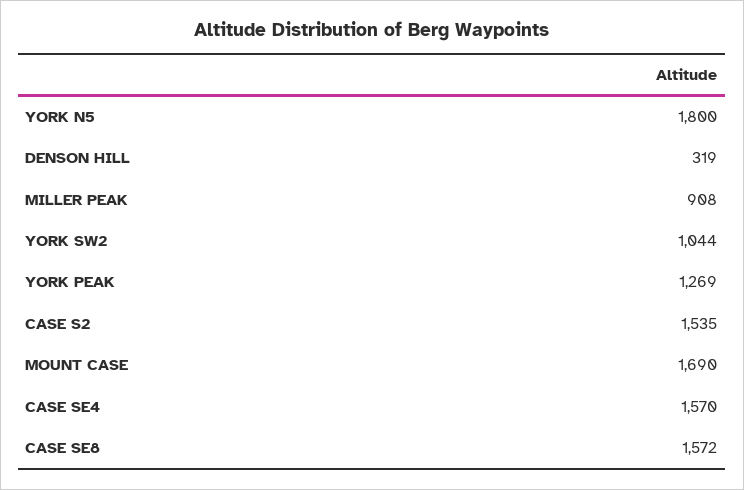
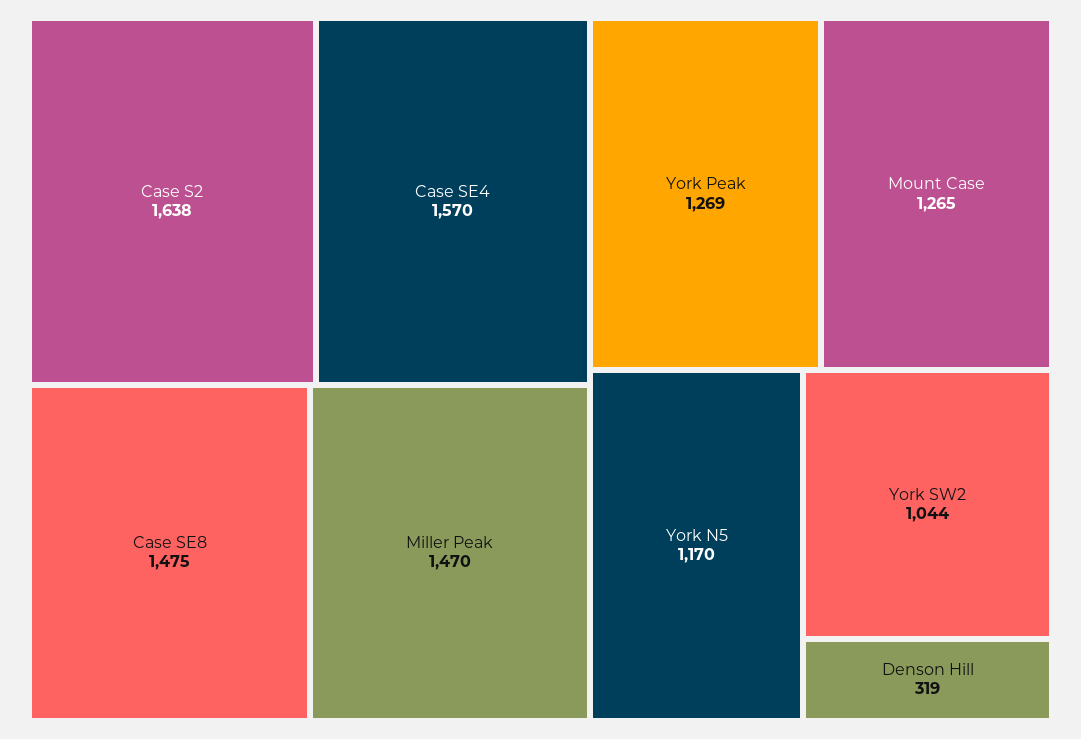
YORK N5: 1800 -> 1170
MILLER PEAK: 908 -> 1470
CASE S2: 1535 -> 1638
MOUNT CASE: 1690 -> 1265
CASE SE8: 1572 -> 1475

